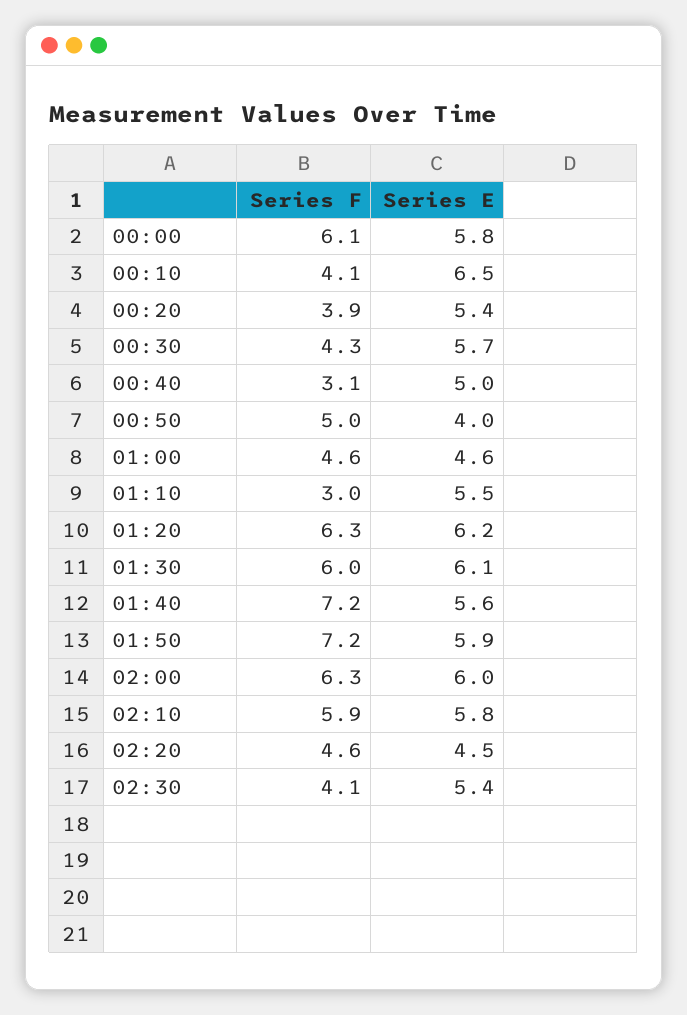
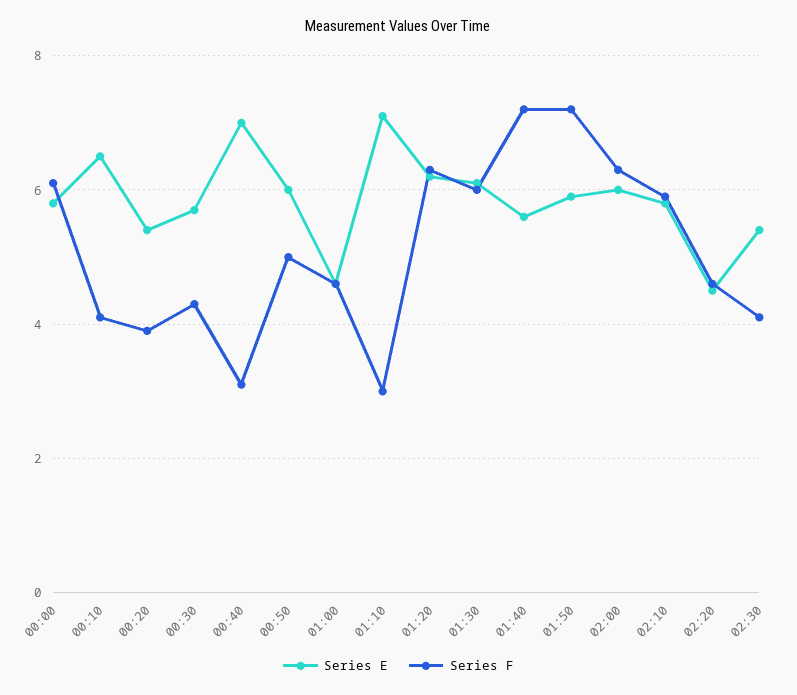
Series E, 00:40: 5 -> 7
Series E, 00:50: 4 -> 6
Series E, 01:10: 5.5 -> 7

